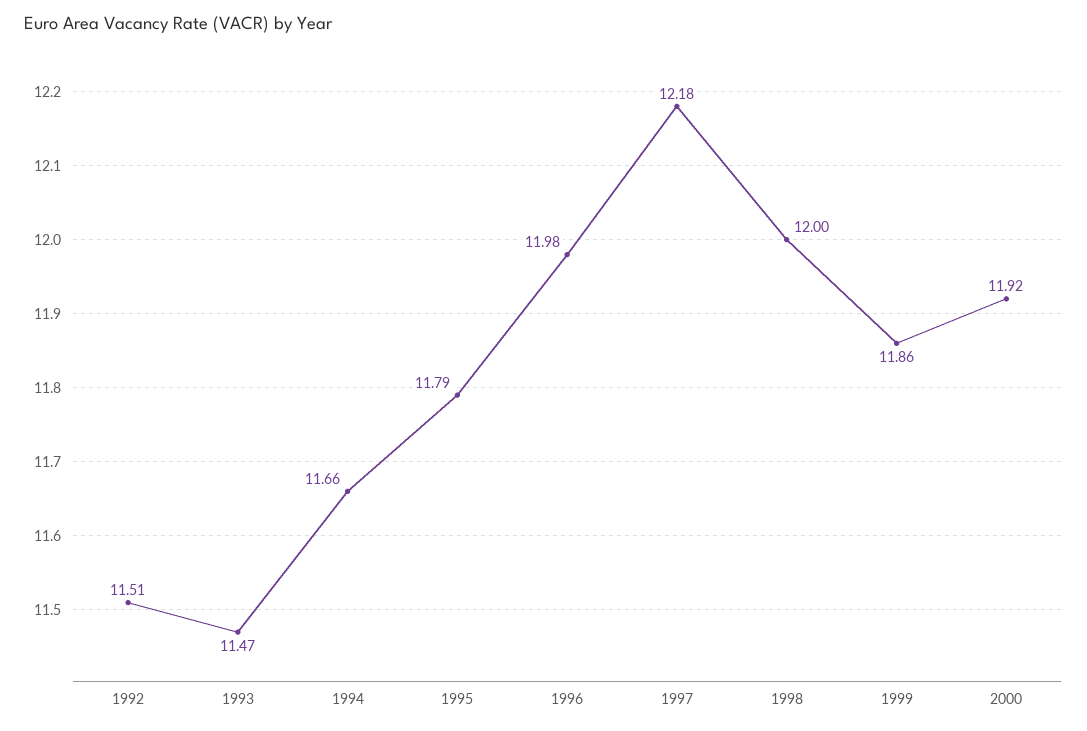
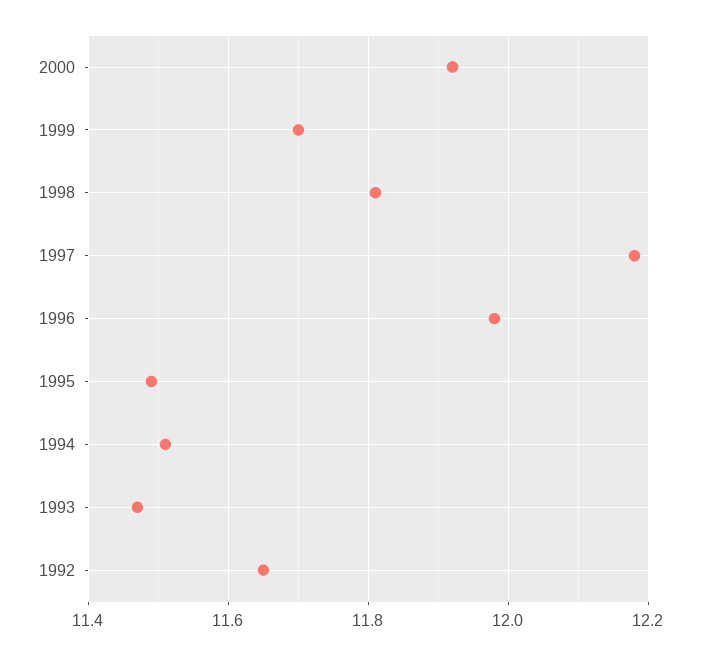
1992: 11.51 -> 11.65
1994: 11.66 -> 11.5
1995: 11.79 -> 11.5
1998: 12 -> 11.8
1999: 11.86 -> 11.7

